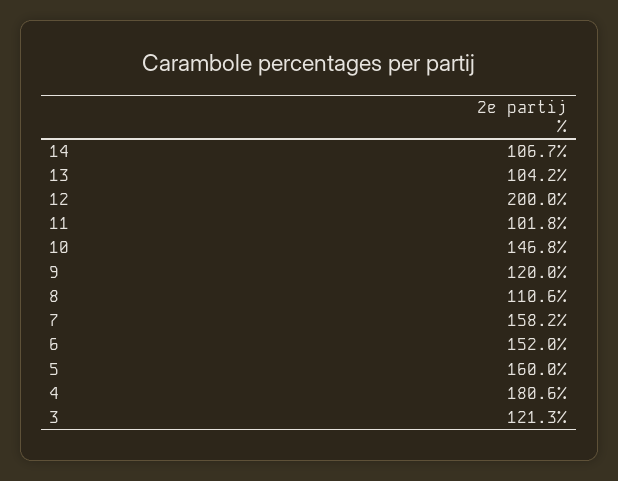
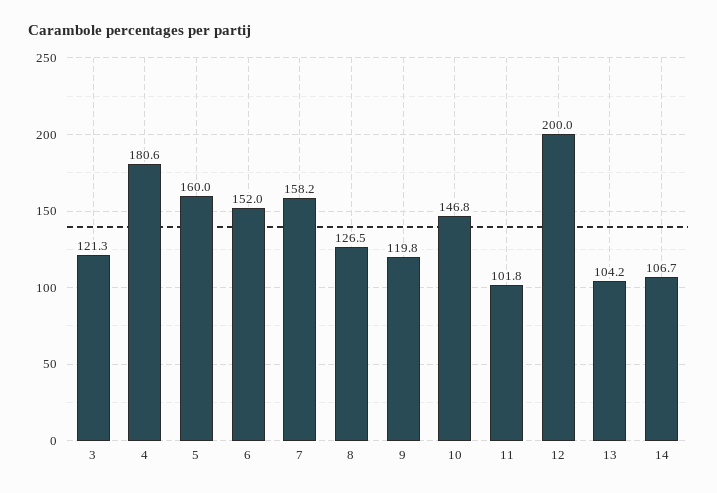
9: 120 -> 119.8
8: 110.6 -> 126.5

